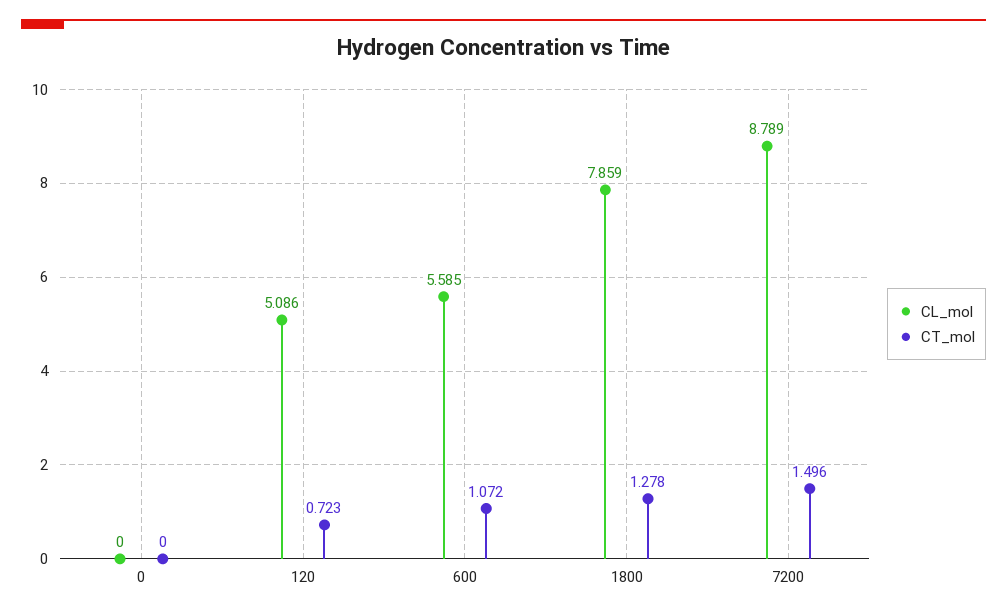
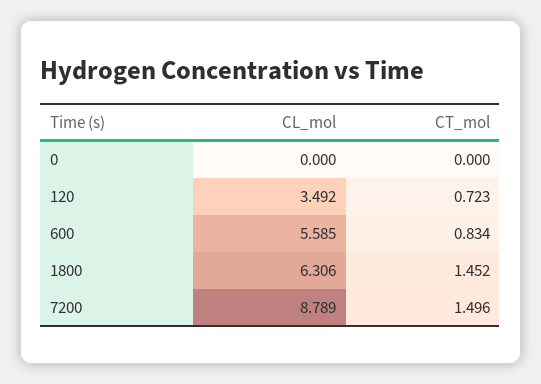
CL_mol, 120: 5.086 -> 3.492
CT_mol, 600: 1.072 -> 0.834
CL_mol, 1800: 7.859 -> 6.306
CT_mol, 1800: 1.278 -> 1.452

